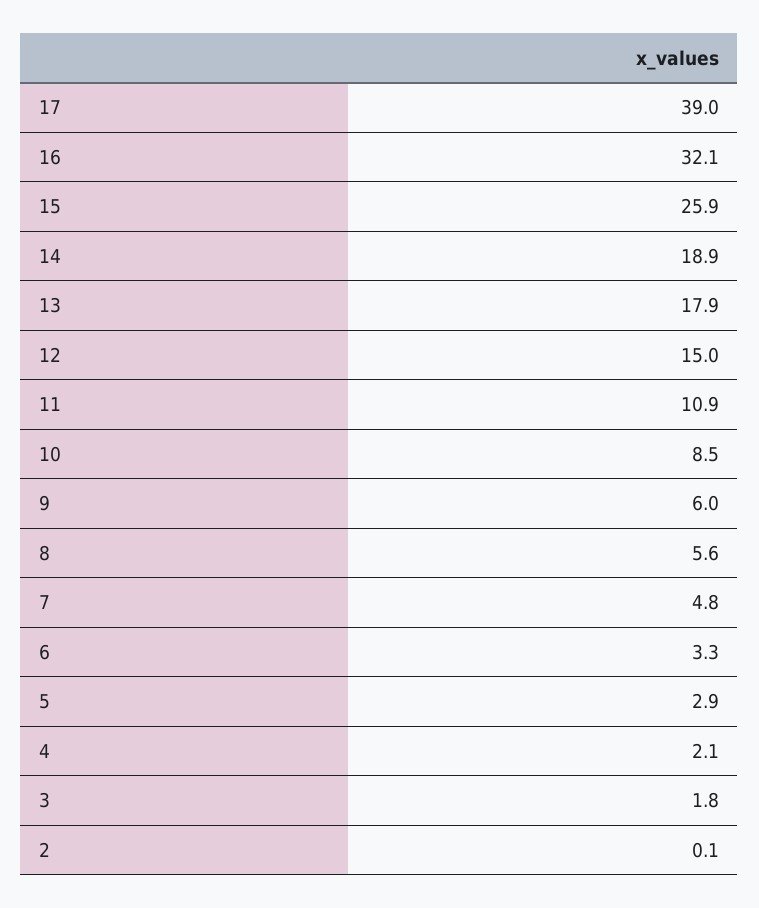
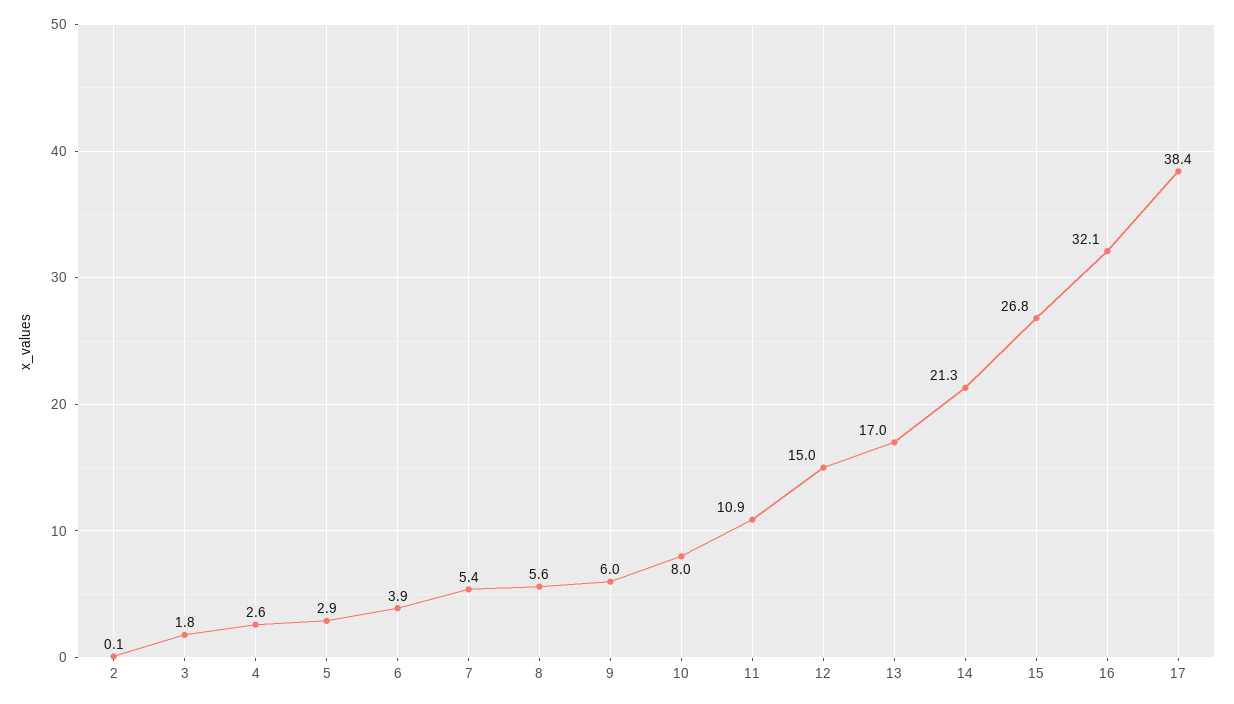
17: 39 -> 38.4
15: 25.9 -> 26.8
14: 18.9 -> 21.3
13: 17.9 -> 17
10: 8.5 -> 8
7: 4.8 -> 5.4
6: 3.3 -> 3.9
4: 2.1 -> 2.6

